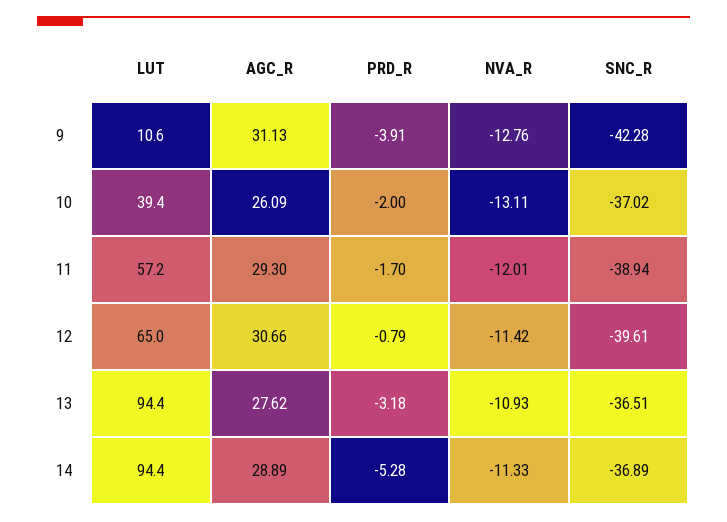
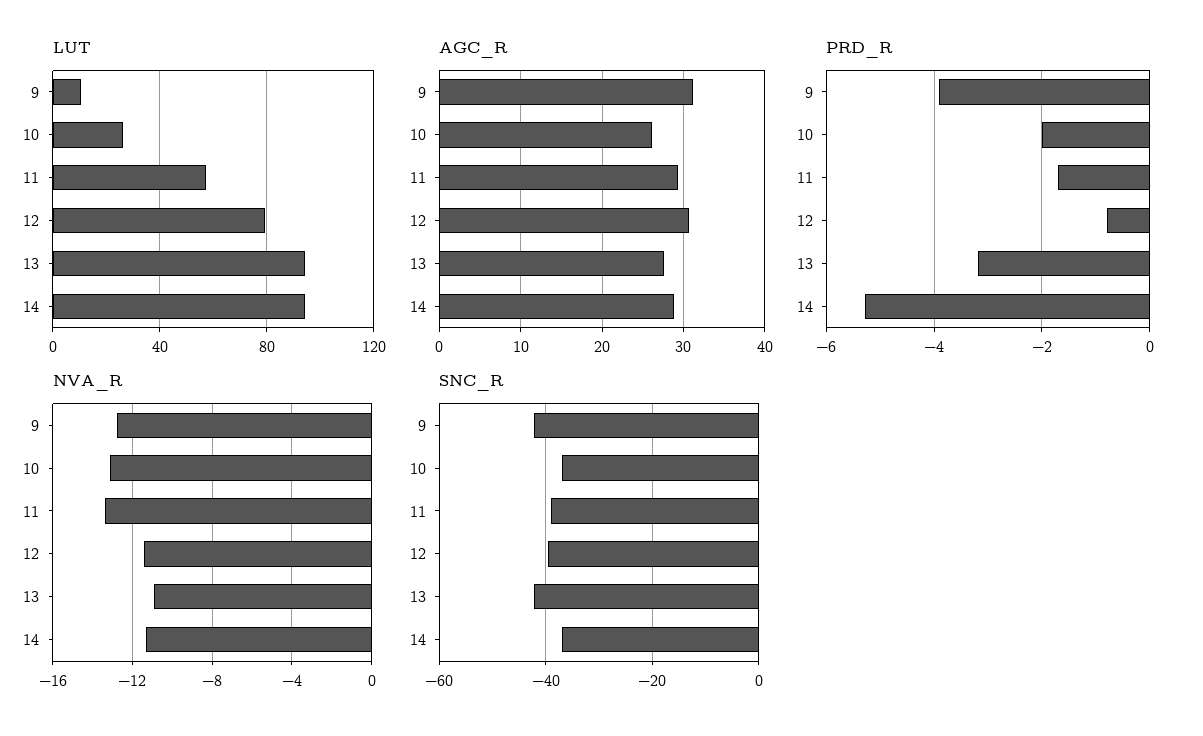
LUT, 10: 39.4 -> 25
NVA_R, 11: -12.01 -> -13.5
LUT, 12: 65 -> 80
SNC_R, 13: -36.51 -> -42

